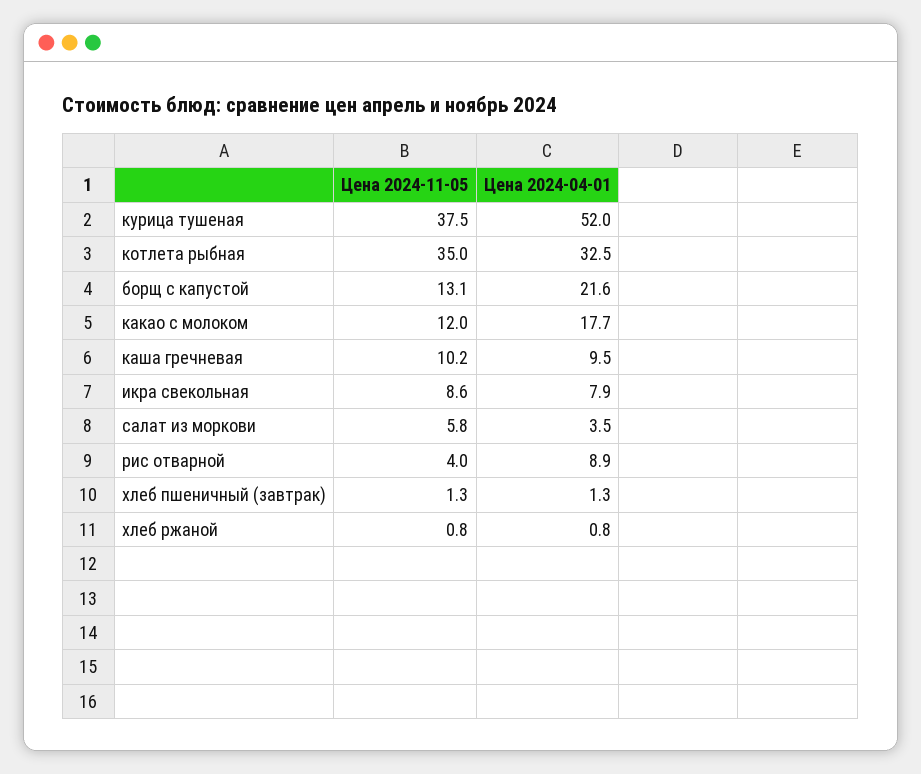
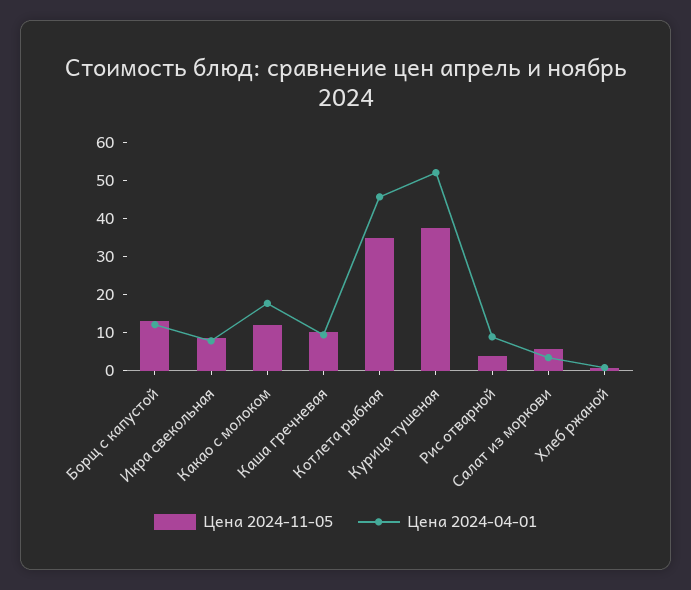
Цена 2024-04-01, котлета рыбная: 32.5 -> 45
Цена 2024-04-01, борщ с капустой: 21.6 -> 12.5
Цена 2024-11-05, хлеб пшеничный (завтрак): 1.3 -> none
Цена 2024-04-01, хлеб пшеничный (завтрак): 1.3 -> none

